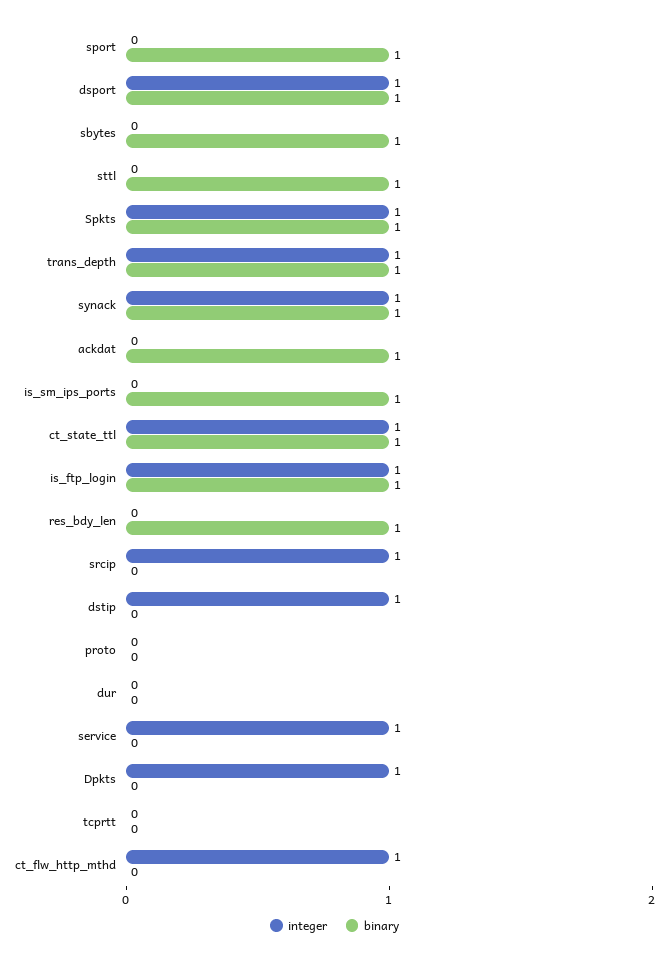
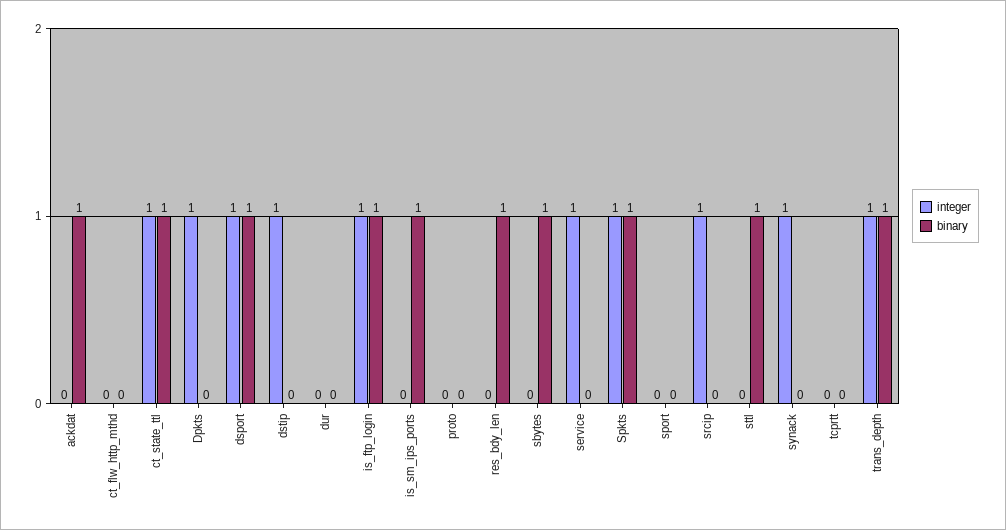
binary, sport: 1 -> 0
binary, synack: 1 -> 0
integer, ct_flw_http_mthd: 1 -> 0

